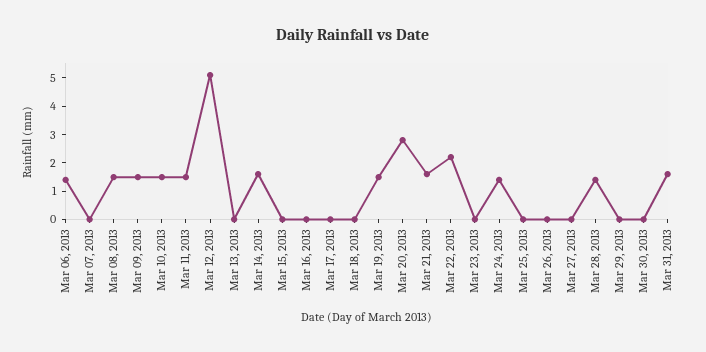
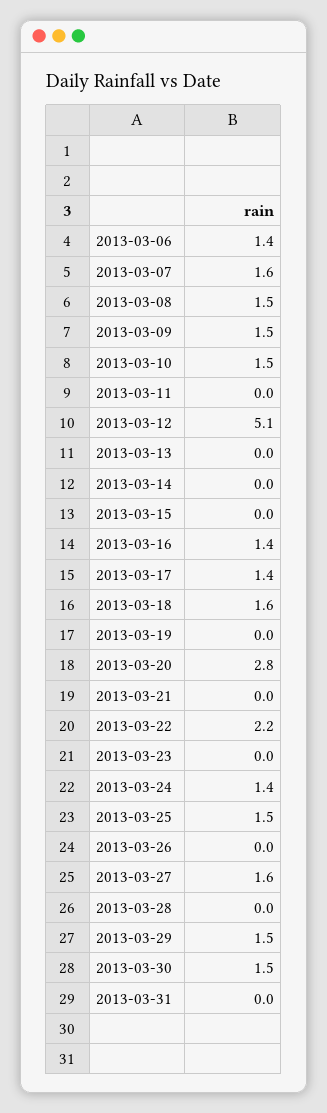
Mar 07, 2013: 0 -> 1.6
Mar 11, 2013: 1.5 -> 0
Mar 14, 2013: 1.5 -> 0
Mar 16, 2013: 0 -> 1.4
Mar 17, 2013: 0 -> 1.4
Mar 18, 2013: 0 -> 1.6
Mar 19, 2013: 1.5 -> 0
Mar 21, 2013: 1.5 -> 0
Mar 25, 2013: 0 -> 1.5
Mar 27, 2013: 0 -> 1.6
Mar 28, 2013: 1.5 -> 0
Mar 29, 2013: 0 -> 1.5
Mar 30, 2013: 0 -> 1.5
Mar 31, 2013: 1.5 -> 0

